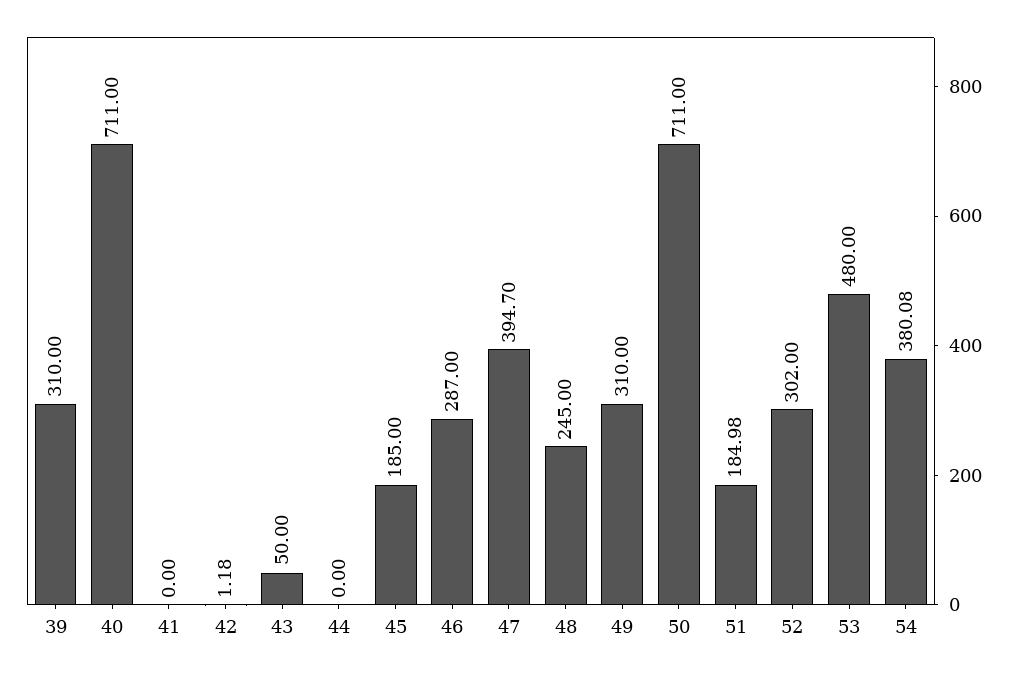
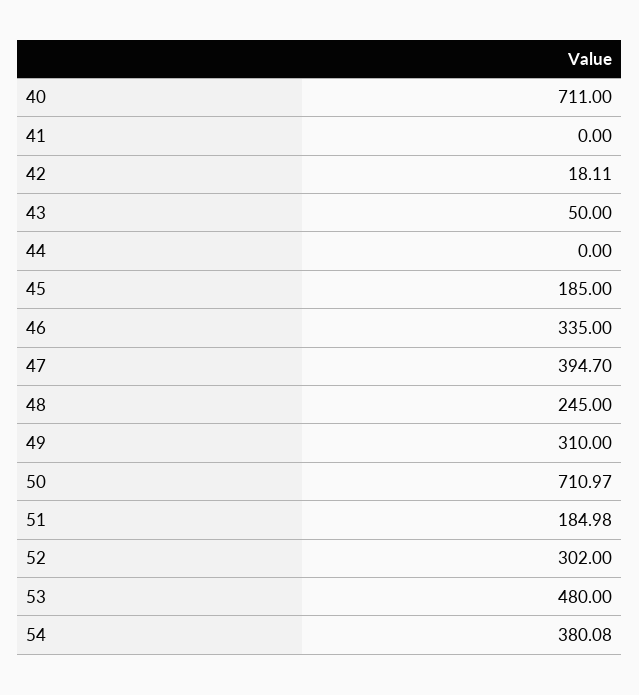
39: 310 -> none
42: 1.18 -> 18.11
46: 287 -> 335
50: 711 -> 710.97

